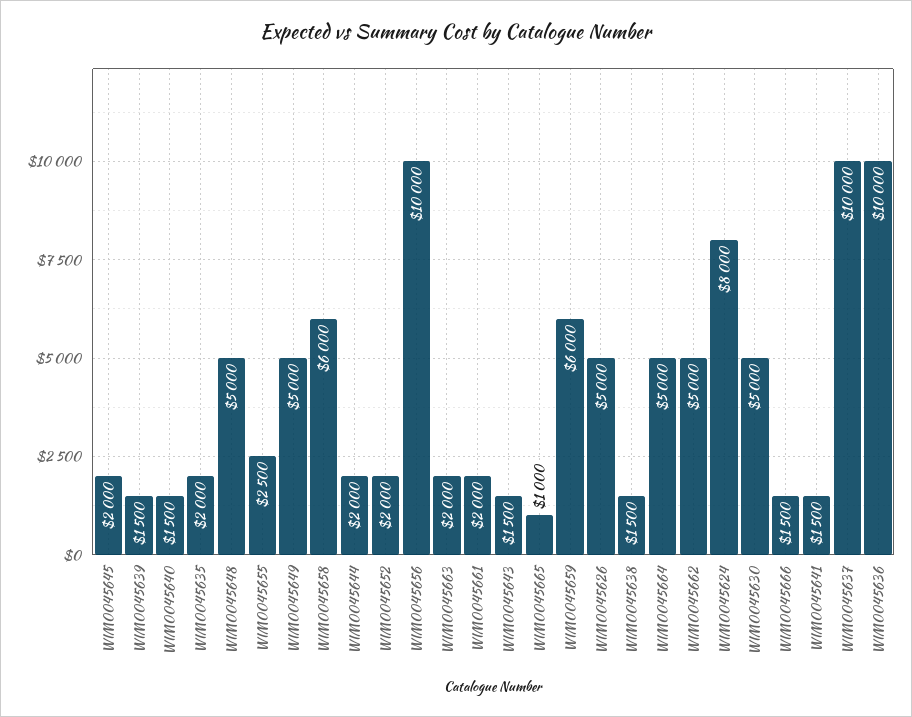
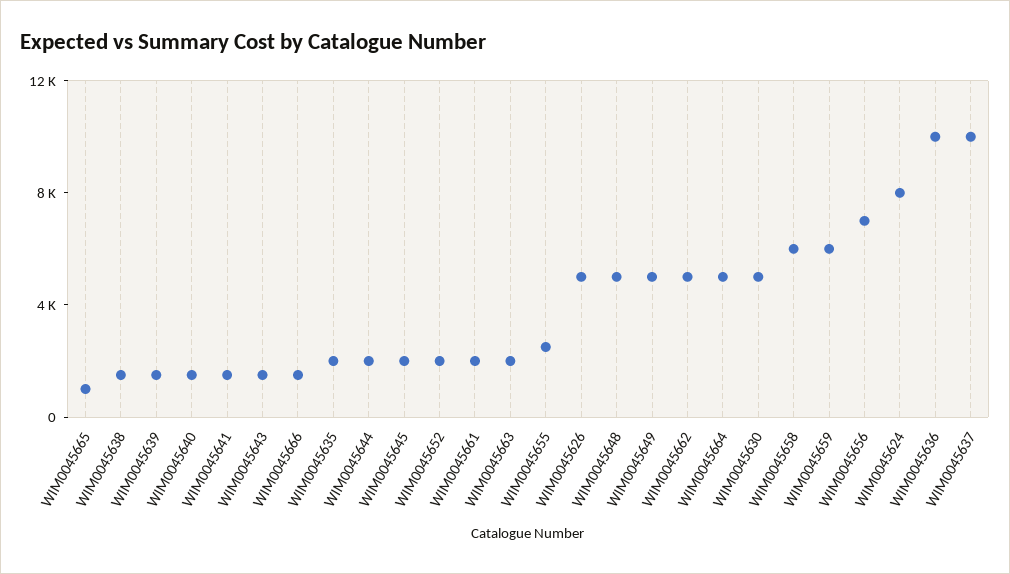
WIM0045656: 10000 -> 7000

